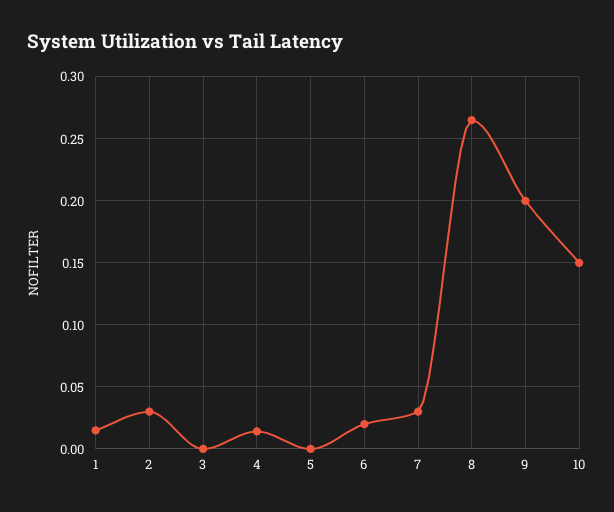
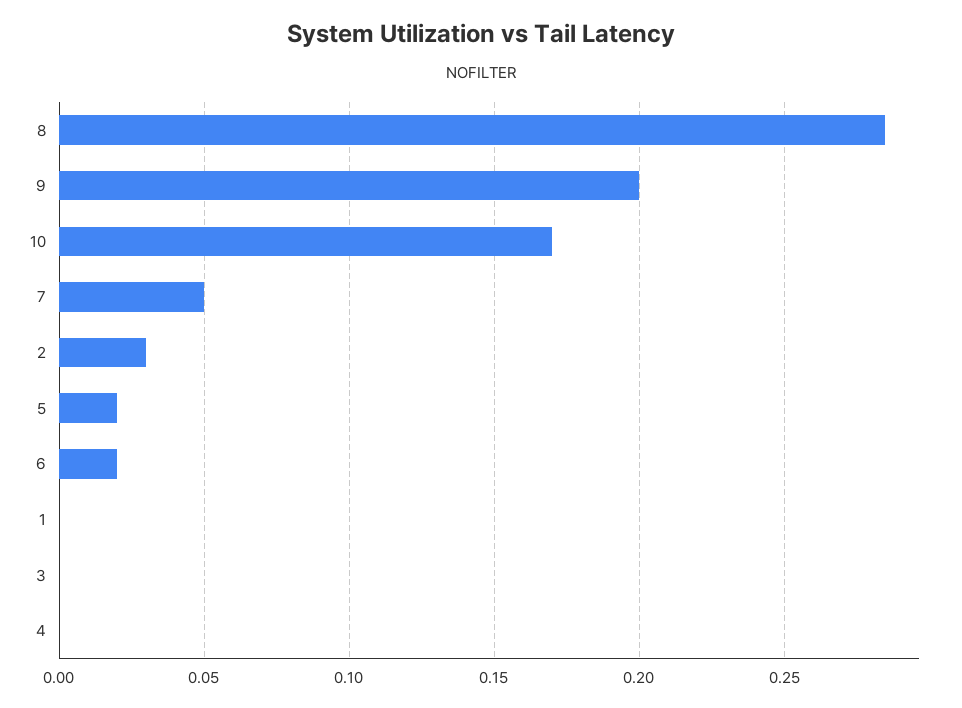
1: 0.015 -> 0
4: 0.015 -> 0
5: 0 -> 0.02
7: 0.03 -> 0.05
8: 0.265 -> 0.285
10: 0.15 -> 0.17

